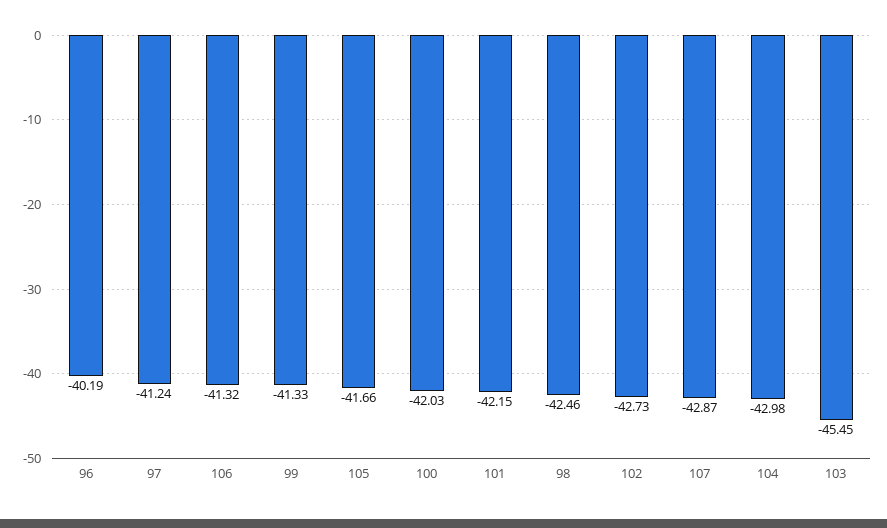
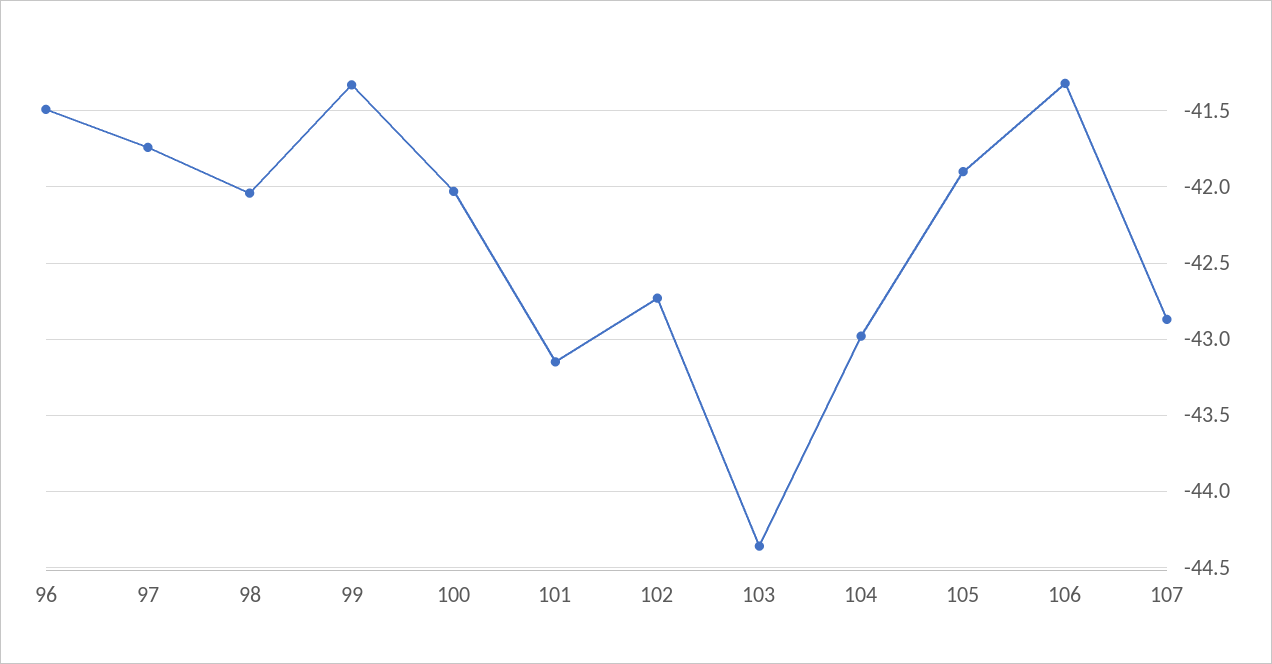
96: -40.19 -> -41.5
97: -41.24 -> -41.75
105: -41.66 -> -41.9
101: -42.15 -> -43.15
98: -42.46 -> -42.05
103: -45.45 -> -44.35

